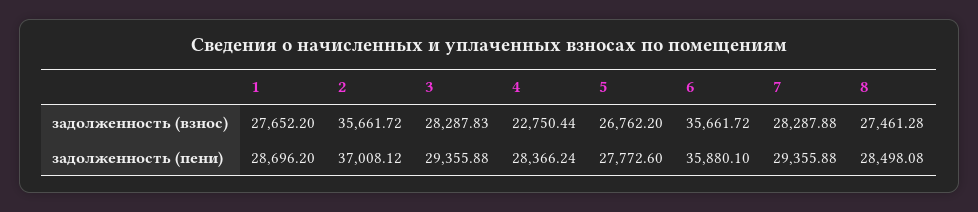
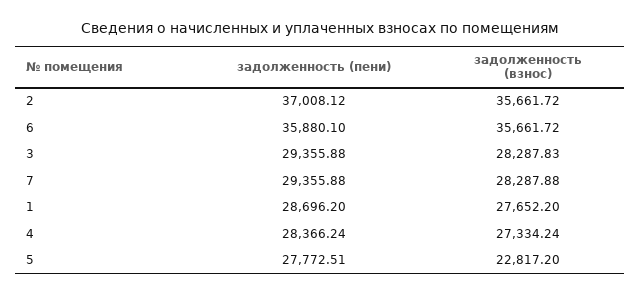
4, задолженность (взнос): 22750.44 -> 27334.24
5, задолженность (взнос): 26762.2 -> 22817.2
8, задолженность (взнос): 27461.28 -> none
5, задолженность (пени): 27772.6 -> 27772.51
8, задолженность (пени): 28498.08 -> none

